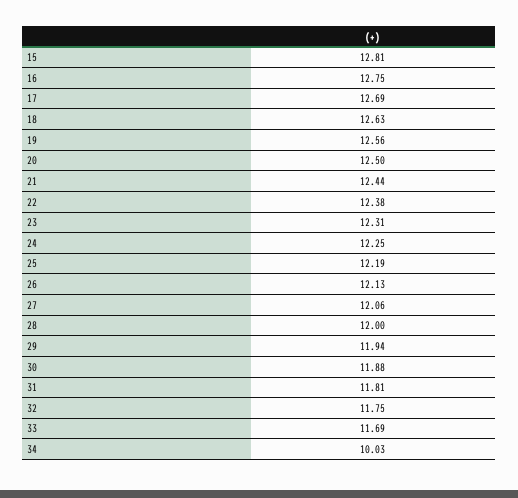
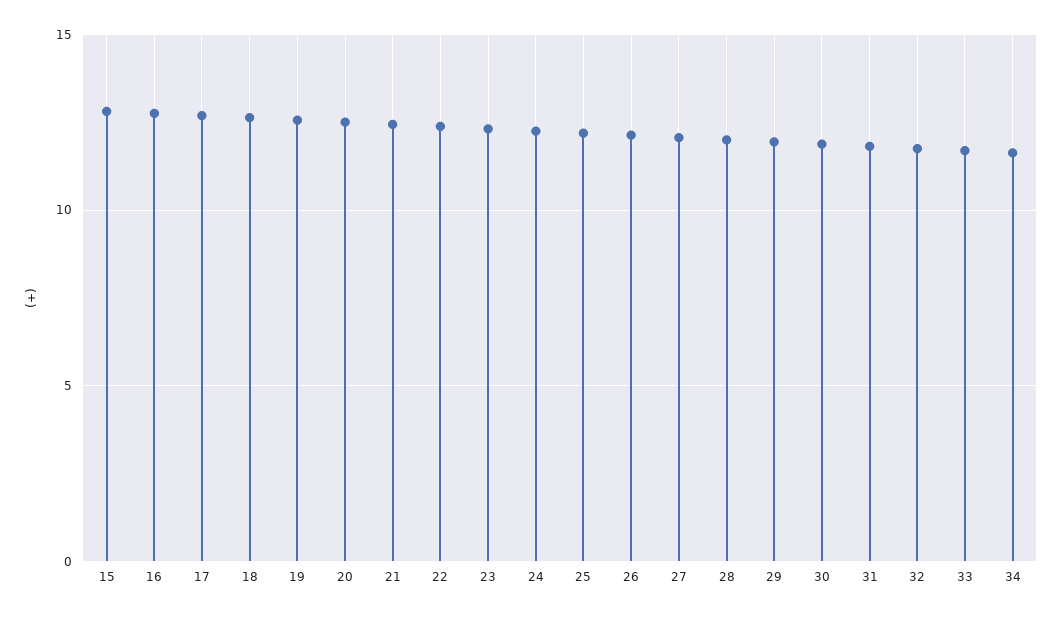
34: 10.03 -> 11.5

